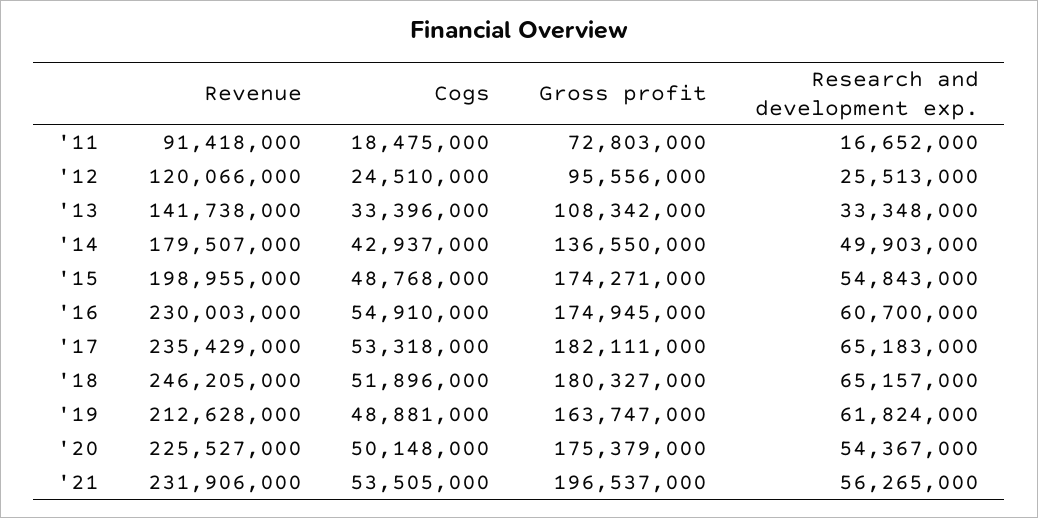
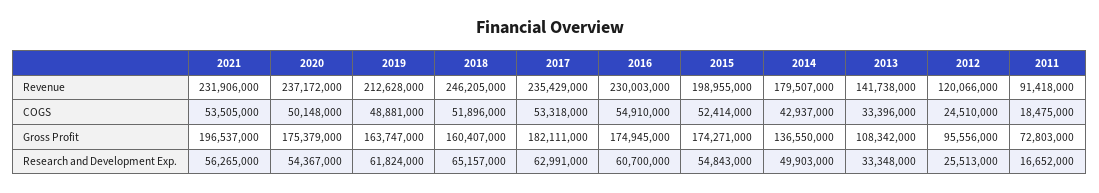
Cogs, '15: 48768000 -> 52414000
Research and development exp., '17: 65183000 -> 62991000
Gross profit, '18: 180327000 -> 160407000
Revenue, '20: 225527000 -> 237172000

